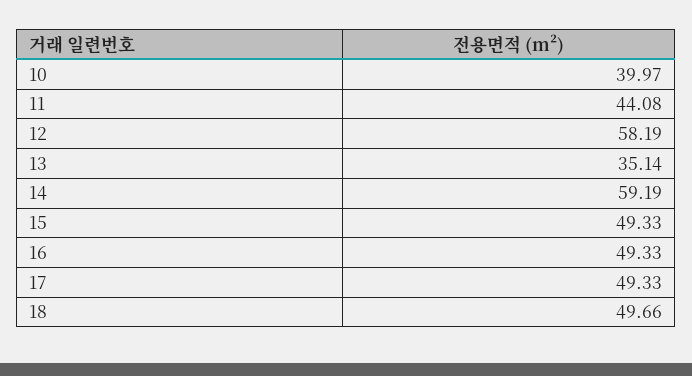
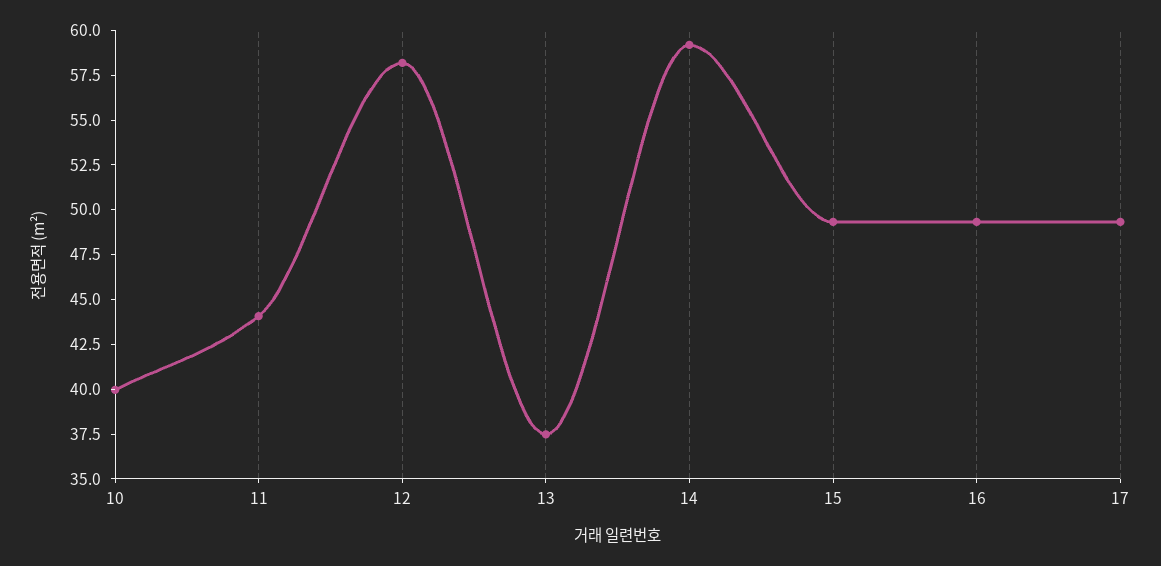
13: 35.14 -> 37.5
18: 49.66 -> none

